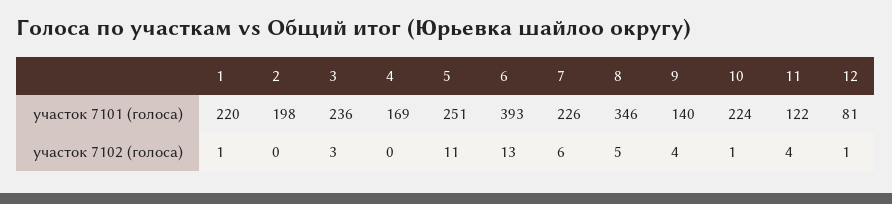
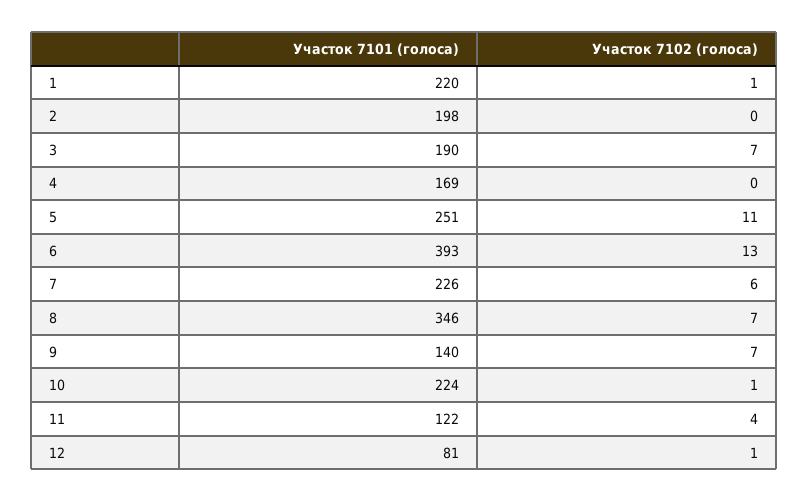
3, участок 7101 (голоса): 236 -> 190
3, участок 7102 (голоса): 3 -> 7
8, участок 7102 (голоса): 5 -> 7
9, участок 7102 (голоса): 4 -> 7

